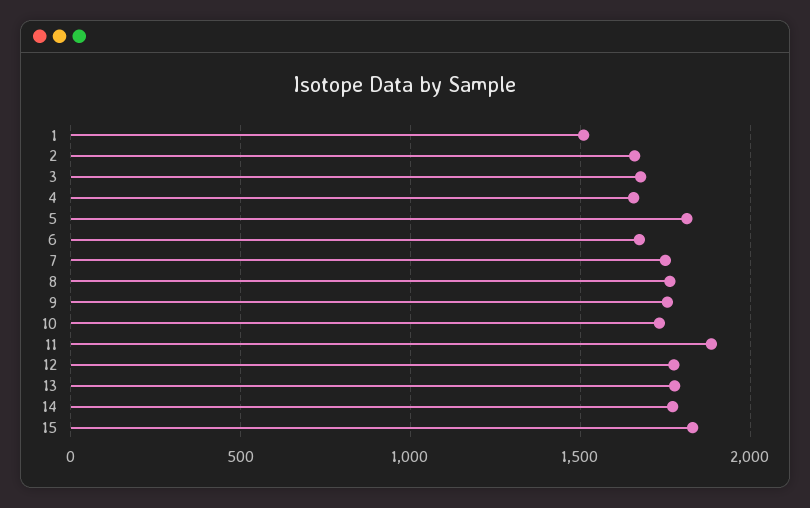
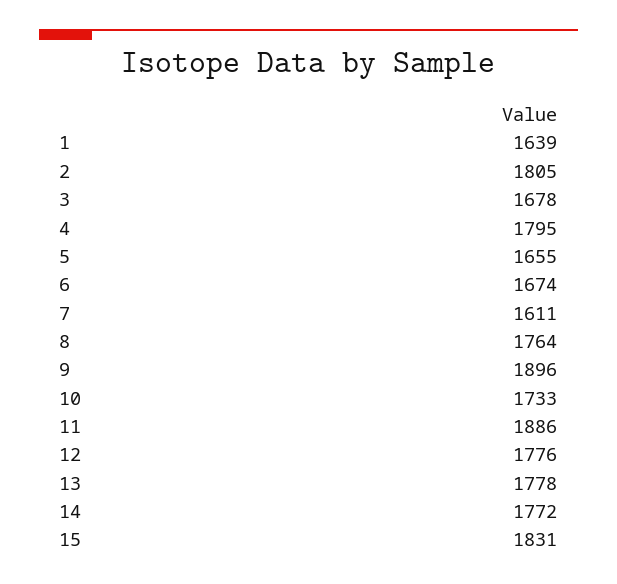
1: 1500 -> 1639
2: 1650 -> 1805
4: 1650 -> 1795
5: 1800 -> 1655
7: 1750 -> 1611
9: 1750 -> 1896

